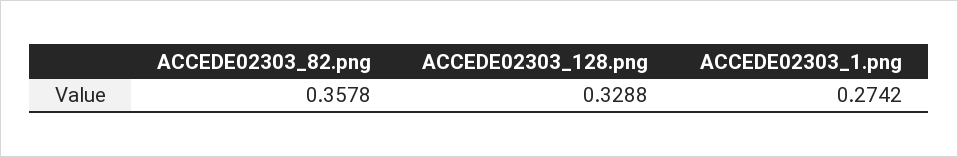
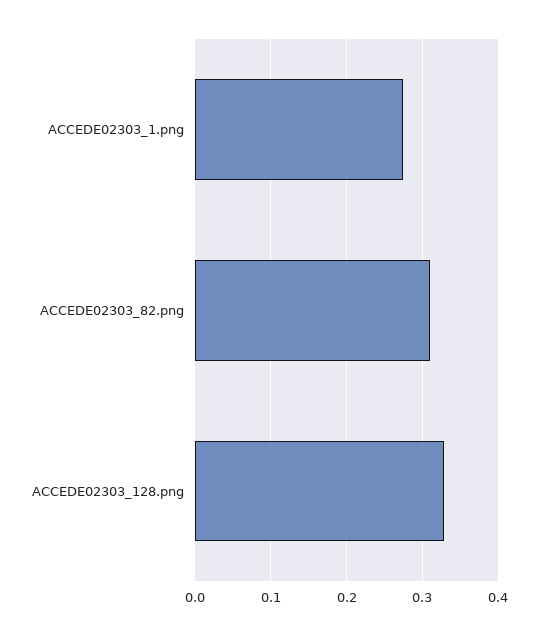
ACCEDE02303_82.png: 0.3578 -> 0.31

